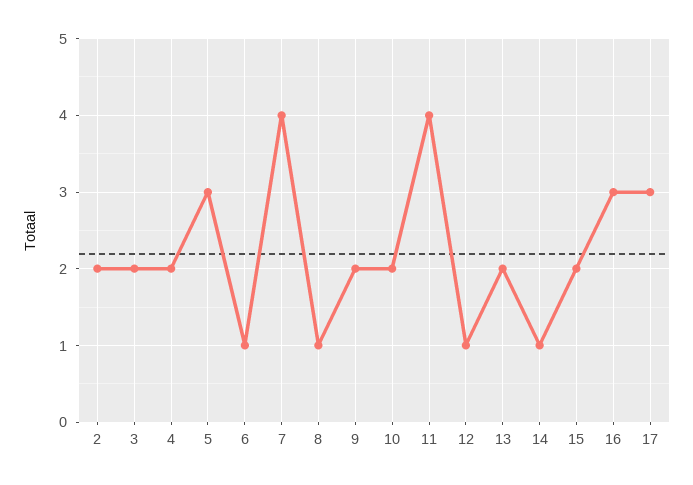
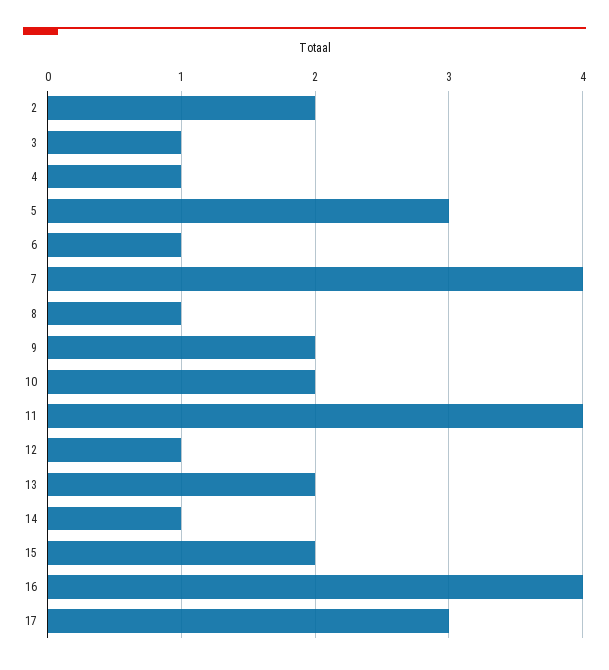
3: 2 -> 1
4: 2 -> 1
16: 3 -> 4

